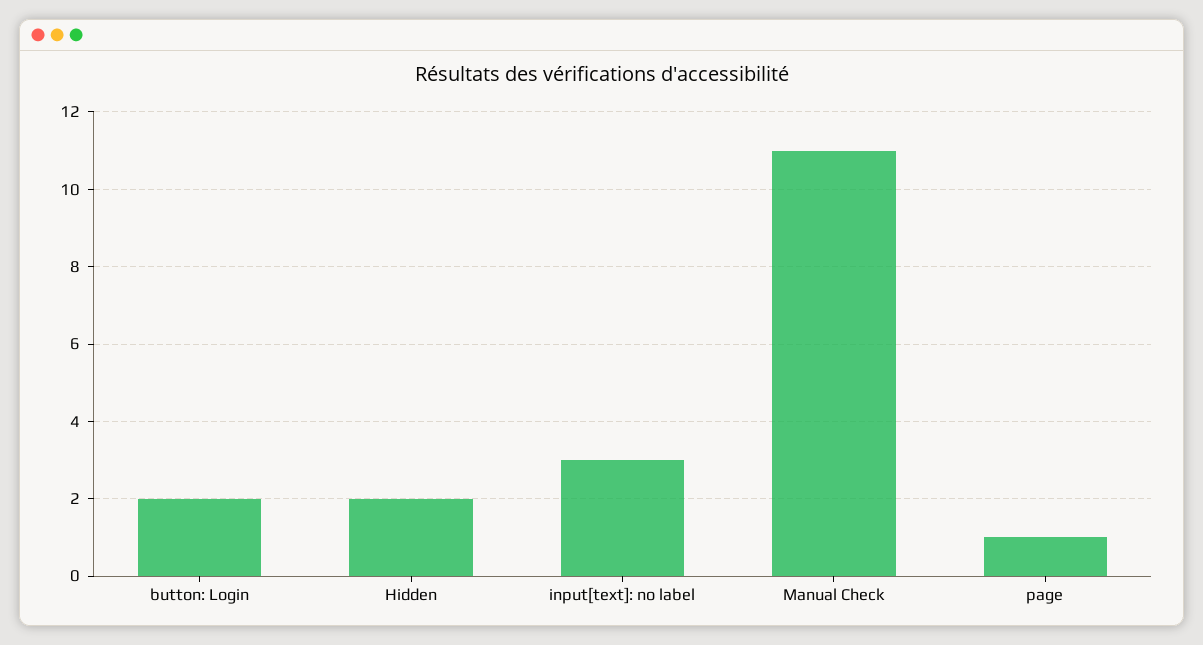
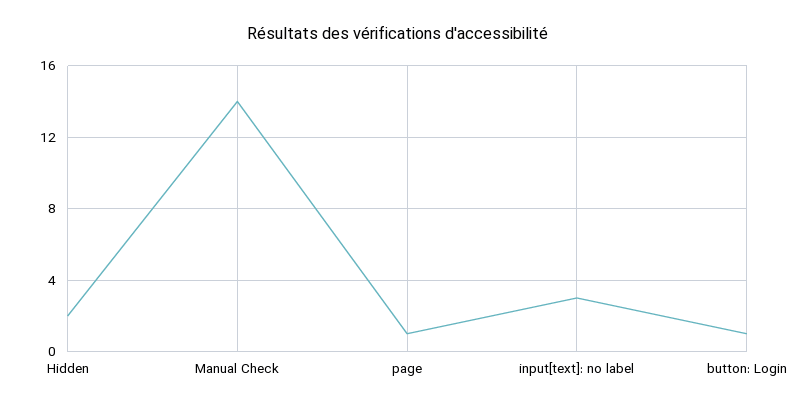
button: Login: 2 -> 1
Manual Check: 11 -> 14

